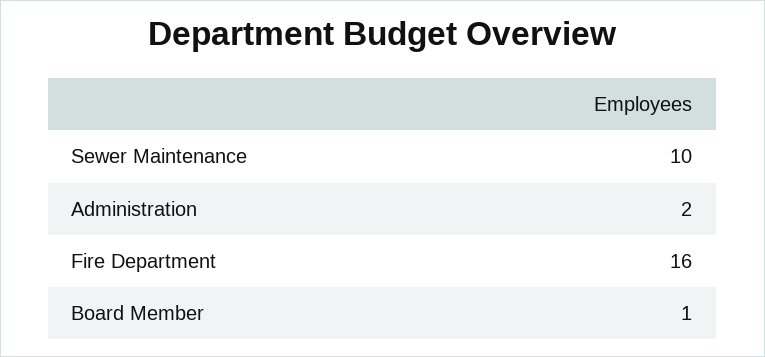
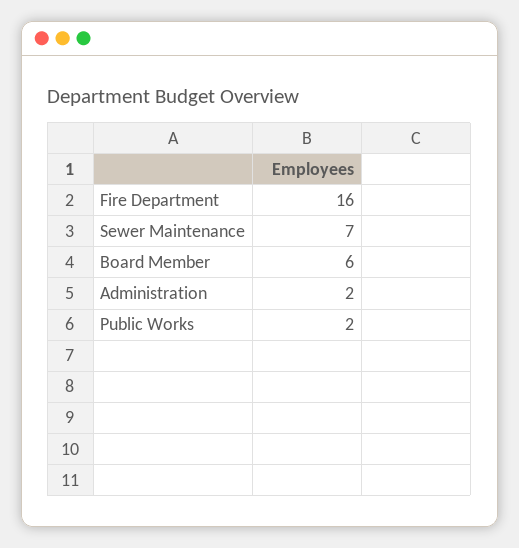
Sewer Maintenance: 10 -> 7
Board Member: 1 -> 6
Public Works: none -> 2

